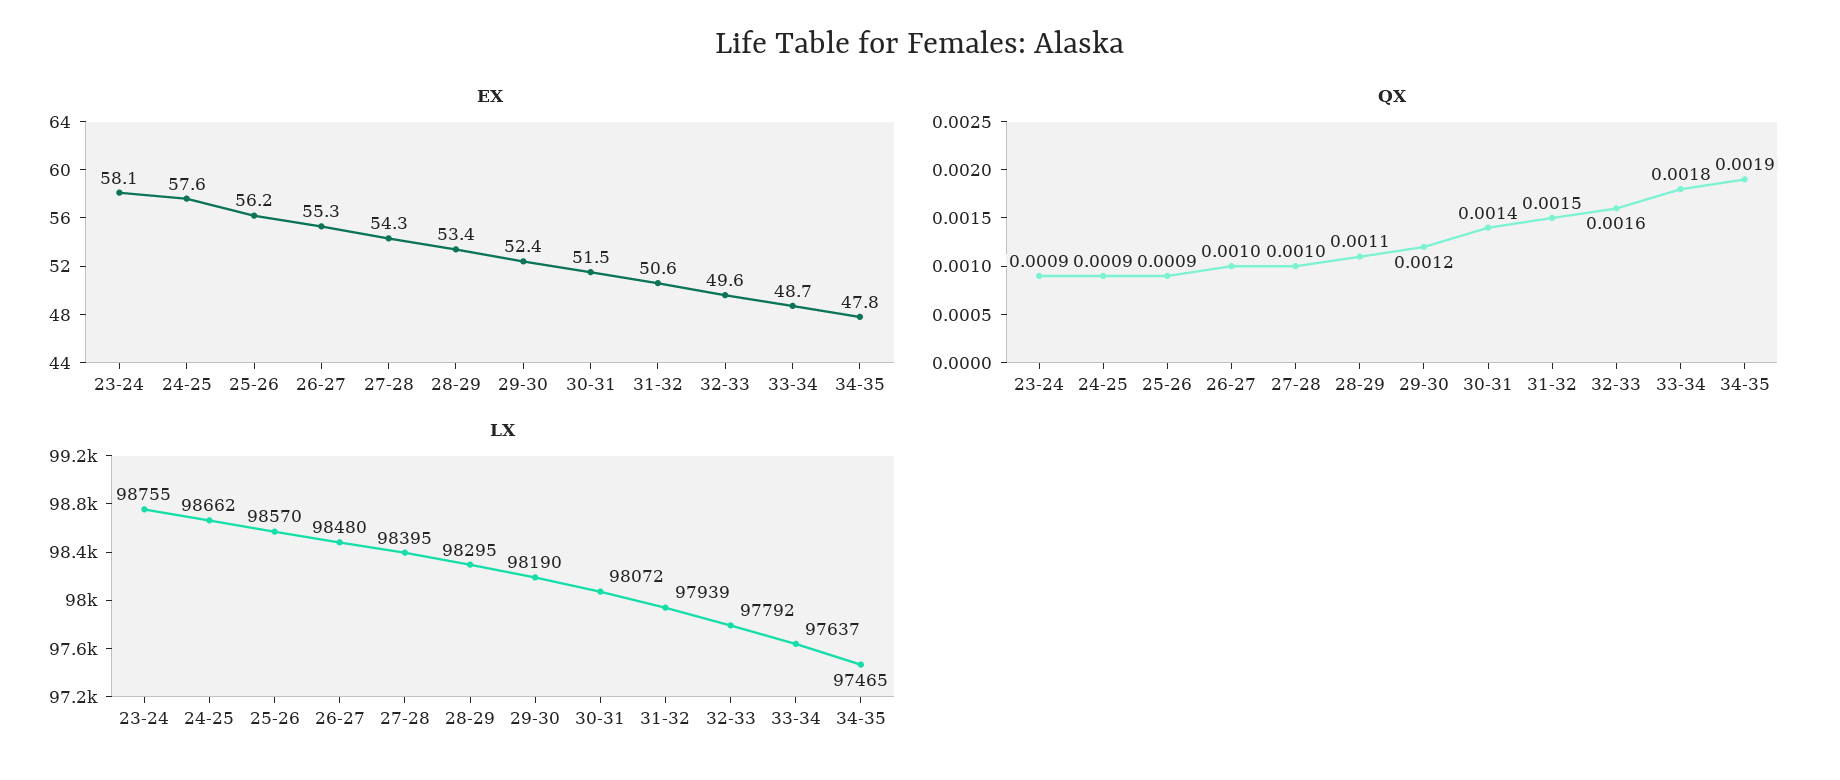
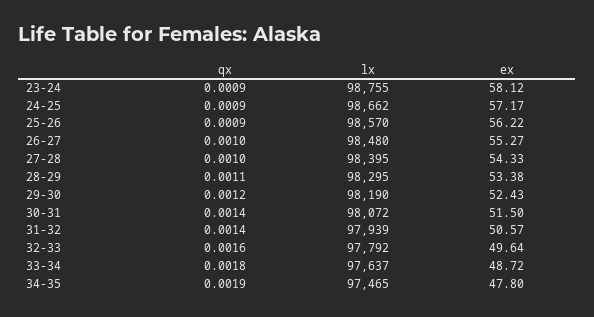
EX, 24-25: 57.6 -> 57.17
QX, 31-32: 0.0015 -> 0.0014

